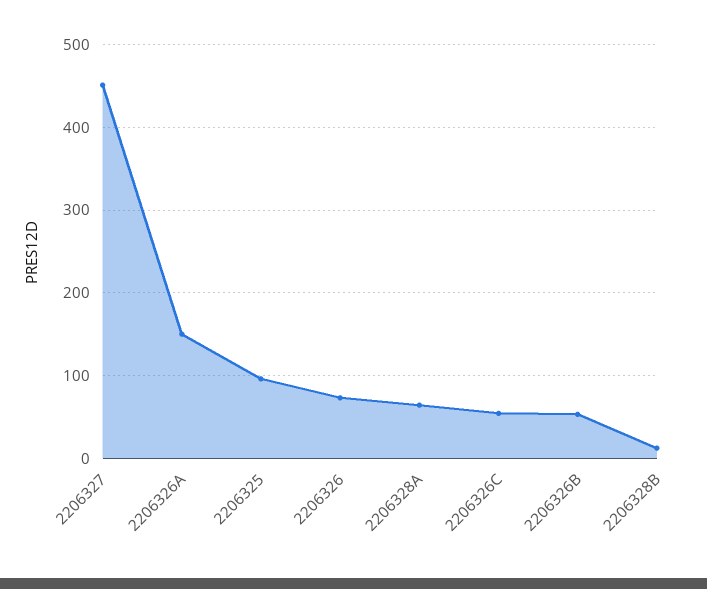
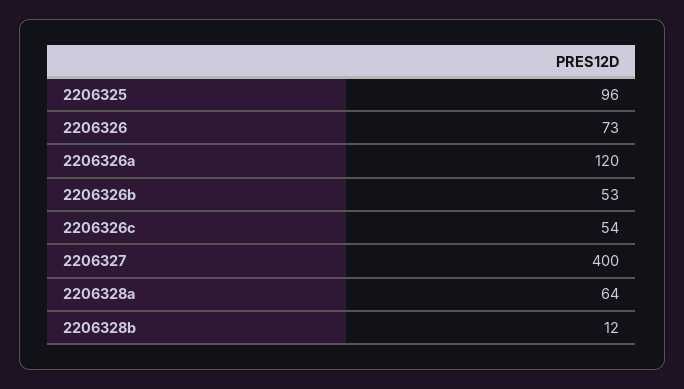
2206327: 450 -> 400
2206326A: 150 -> 120

